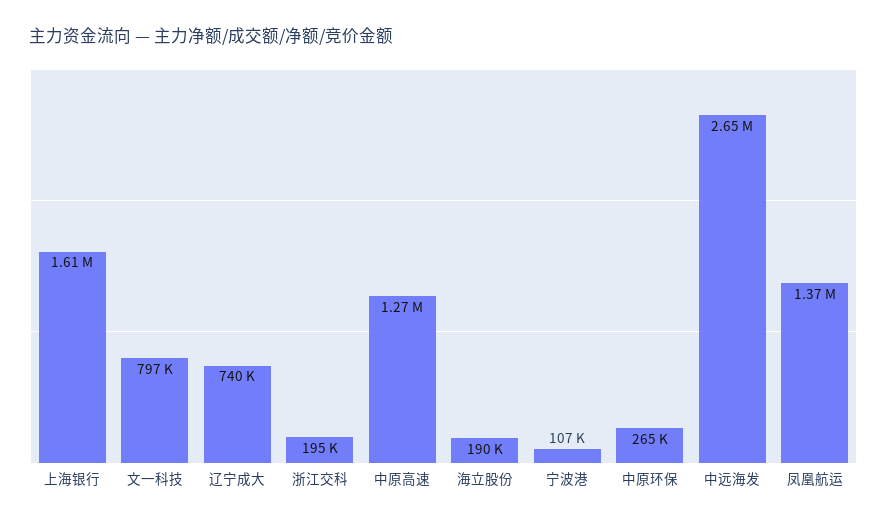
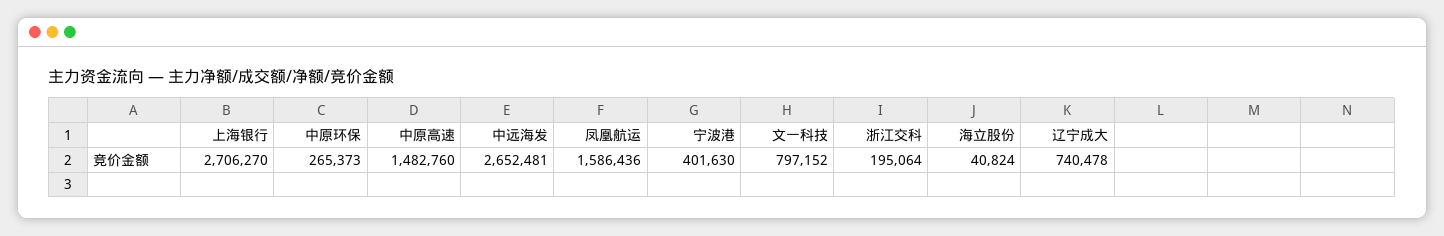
上海银行: 1610000 -> 2706270
中原高速: 1270000 -> 1482760
海立股份: 190000 -> 40824
宁波港: 107000 -> 401630
凤凰航运: 1370000 -> 1586436

